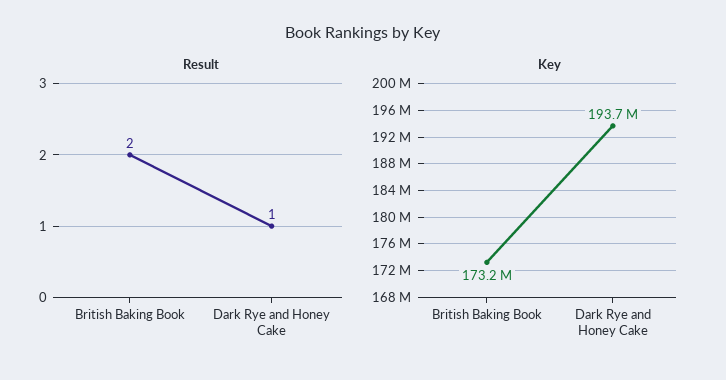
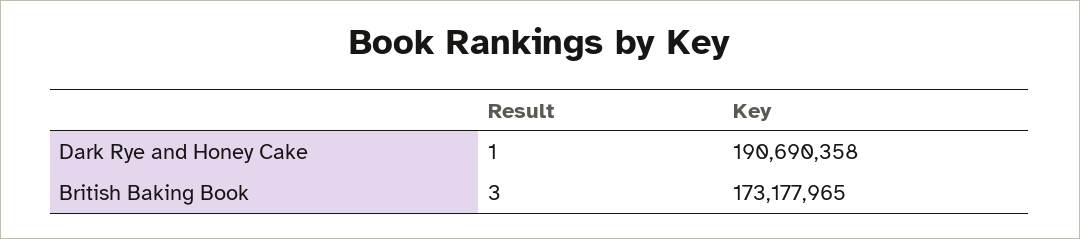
Result, British Baking Book: 2 -> 3
Key, Dark Rye and Honey Cake: 193700000 -> 190690358

